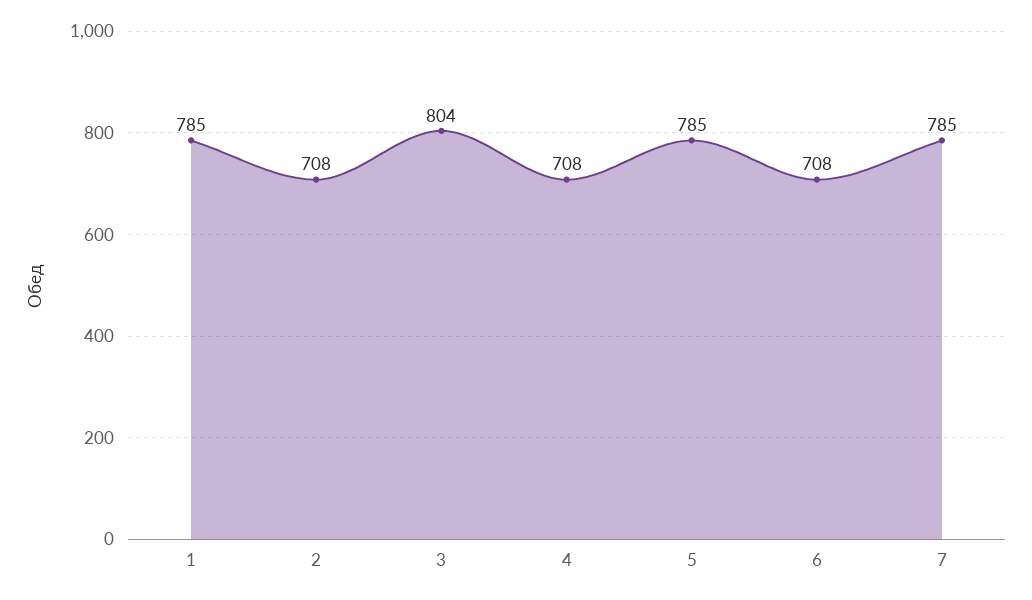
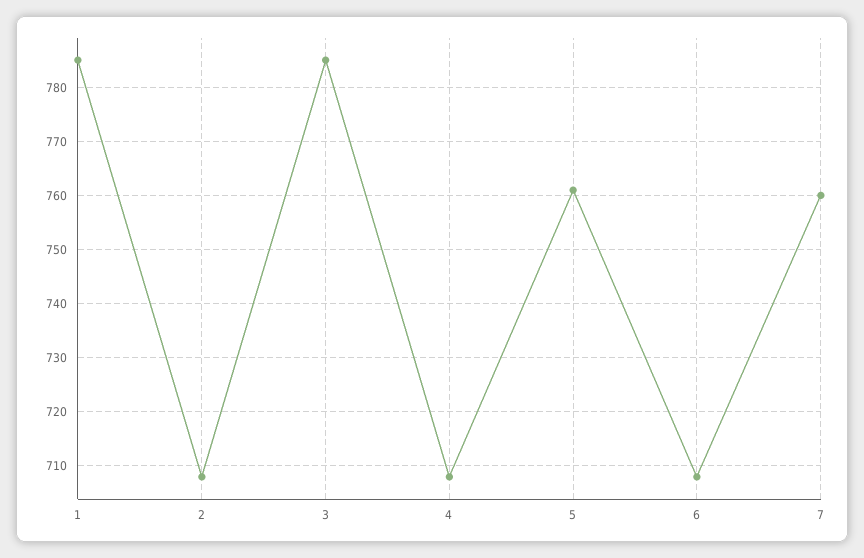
3: 804 -> 785
5: 785 -> 760
7: 785 -> 760

